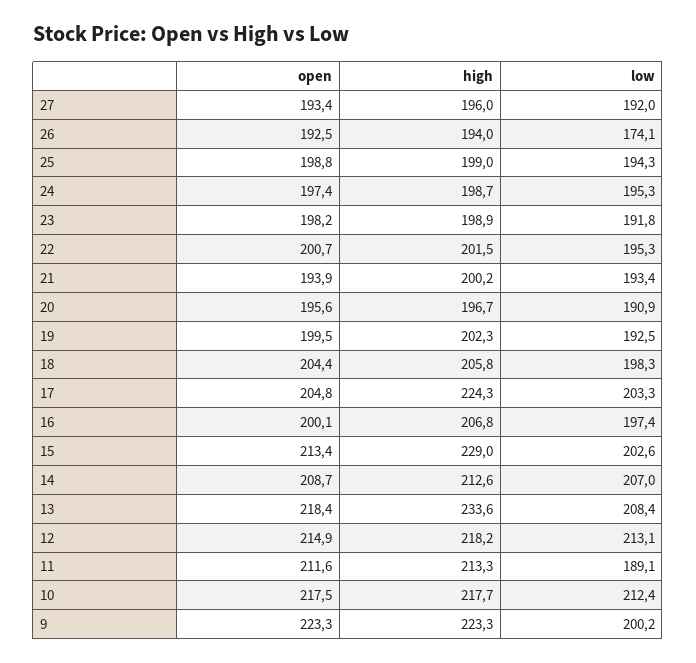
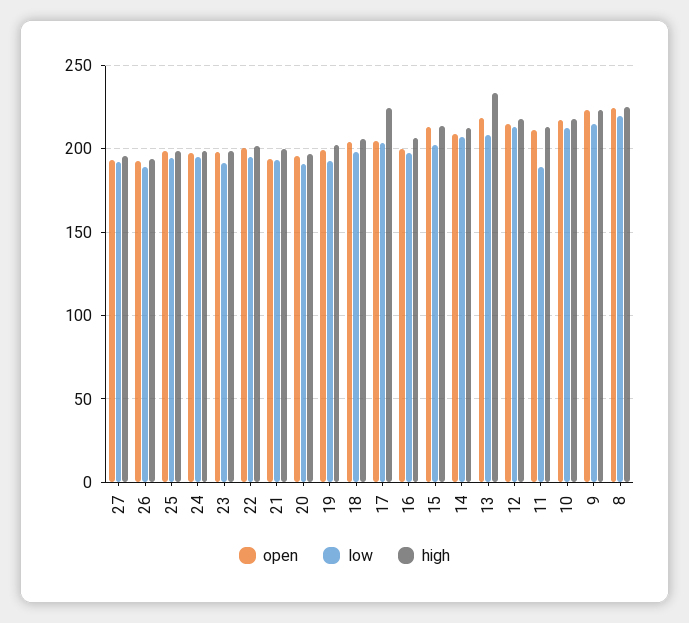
low, 26: 174.1 -> 190
high, 15: 229 -> 215
low, 9: 200.2 -> 215
open, 8: none -> 225
low, 8: none -> 220
high, 8: none -> 225

